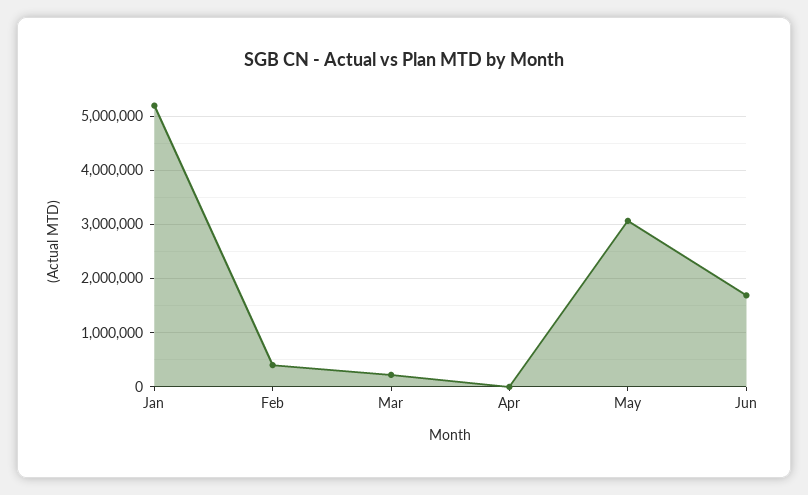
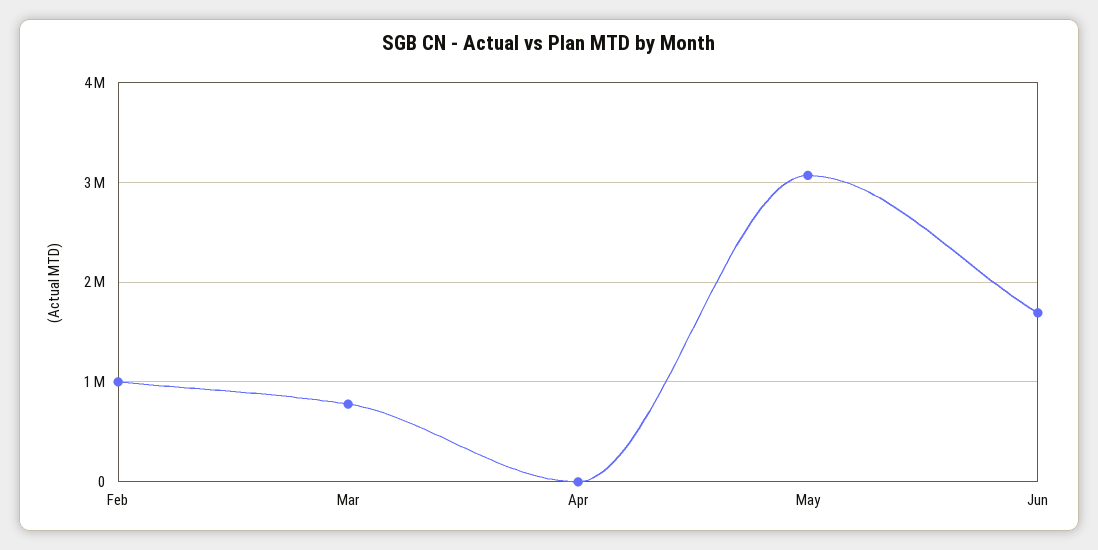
Jan: 5200000 -> none
Feb: 400000 -> 1000000
Mar: 200000 -> 800000

